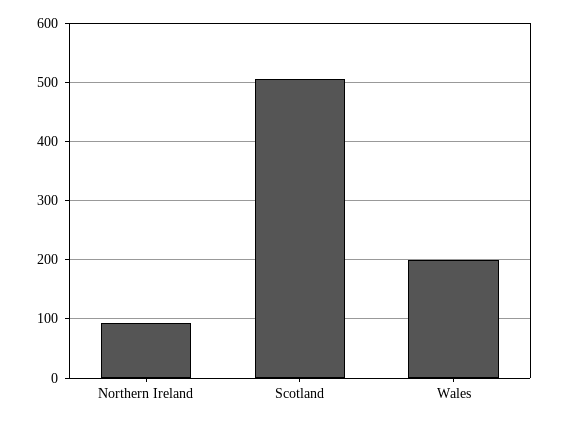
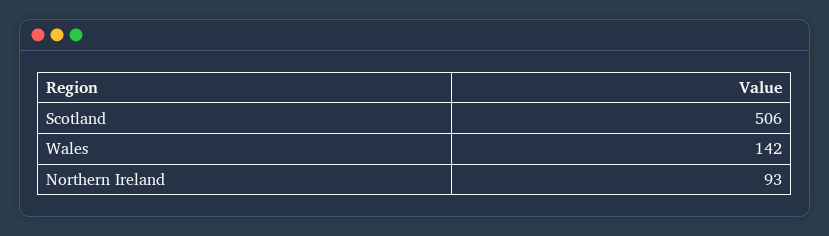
Wales: 200 -> 142

